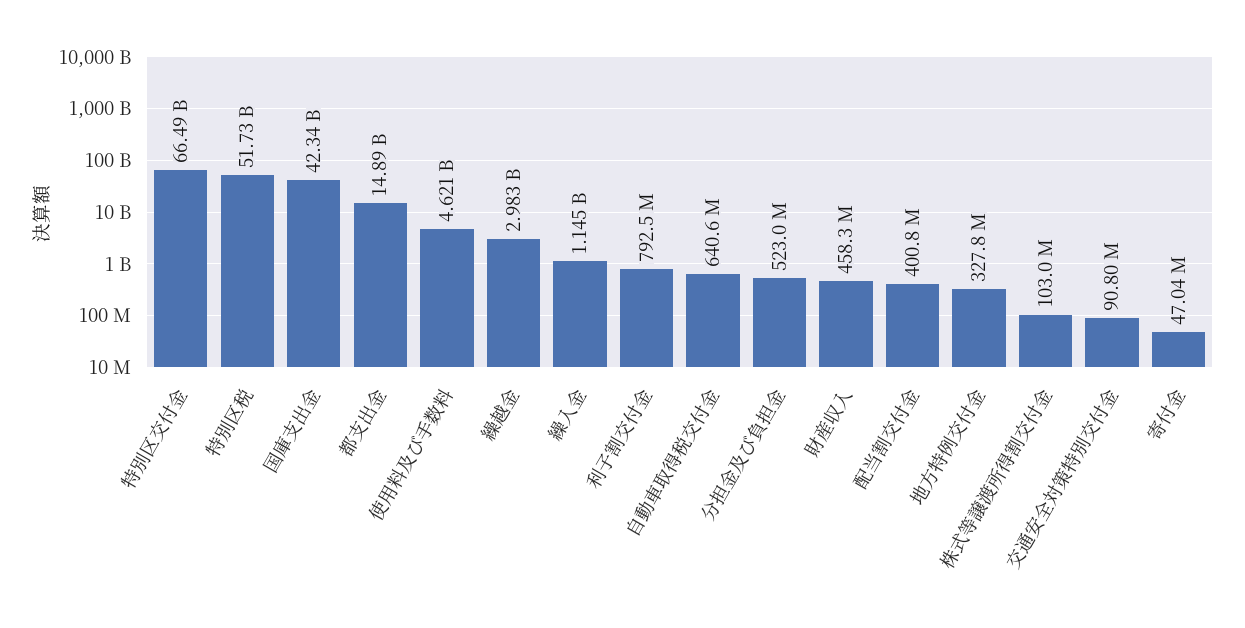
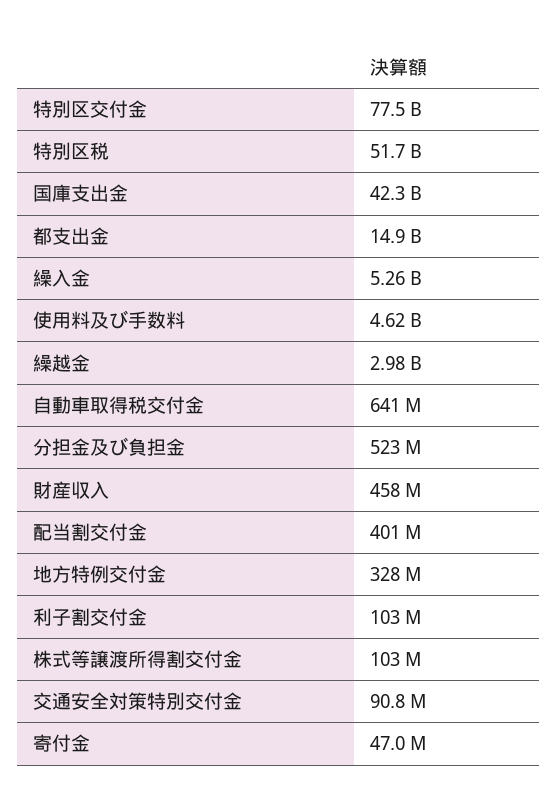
特別区交付金: 66490000000 -> 77500000000
繰入金: 1145000000 -> 5260000000
利子割交付金: 792500000 -> 103000000

